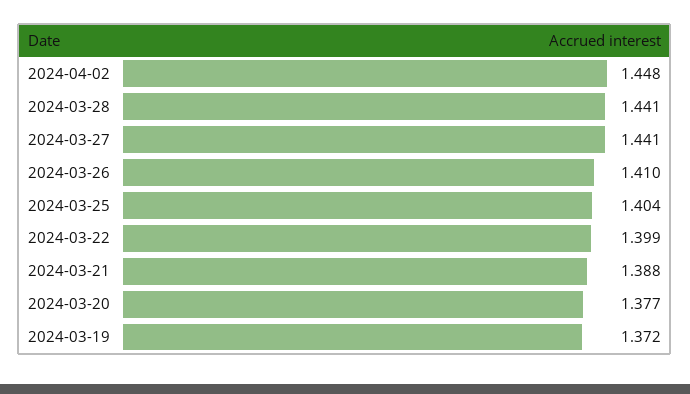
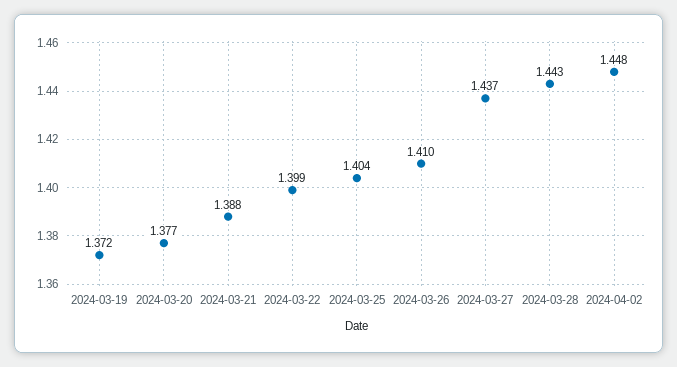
2024-03-28: 1.441 -> 1.443
2024-03-27: 1.441 -> 1.437

